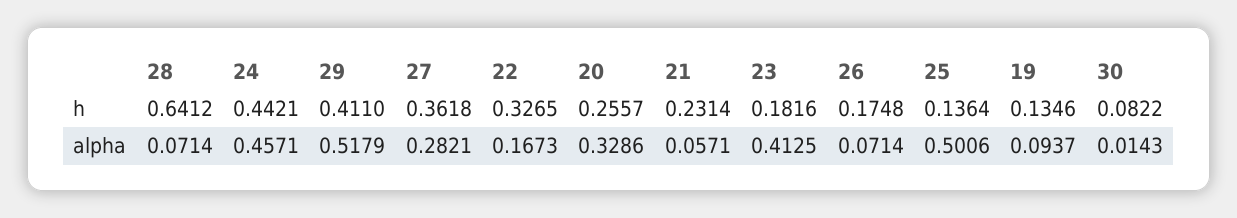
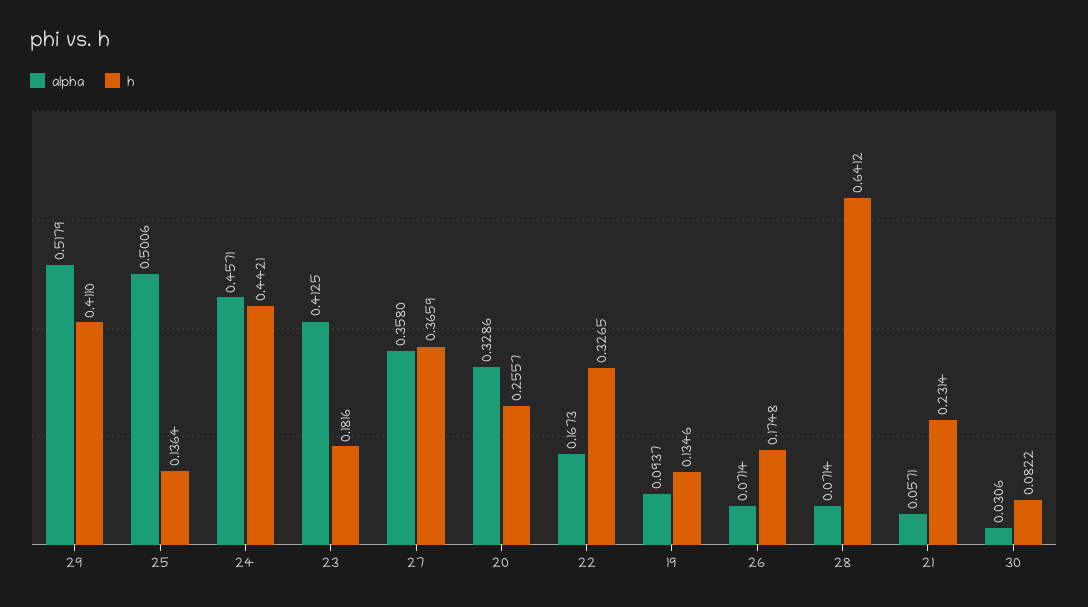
h, 27: 0.3618 -> 0.3659
alpha, 27: 0.2821 -> 0.358
alpha, 30: 0.0143 -> 0.0306

